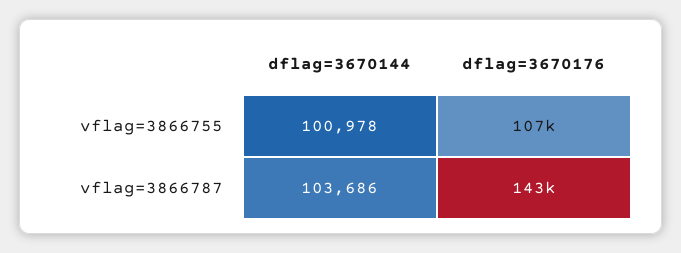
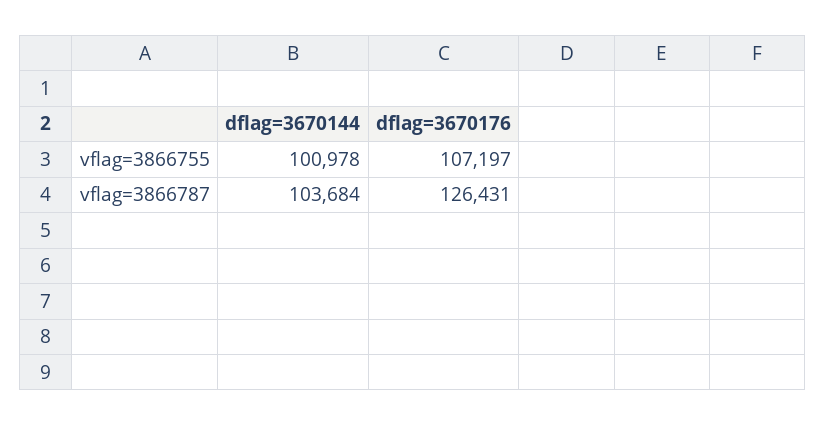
dflag=3670144, vflag=3866787: 103686 -> 103684
dflag=3670176, vflag=3866787: 143000 -> 126431

